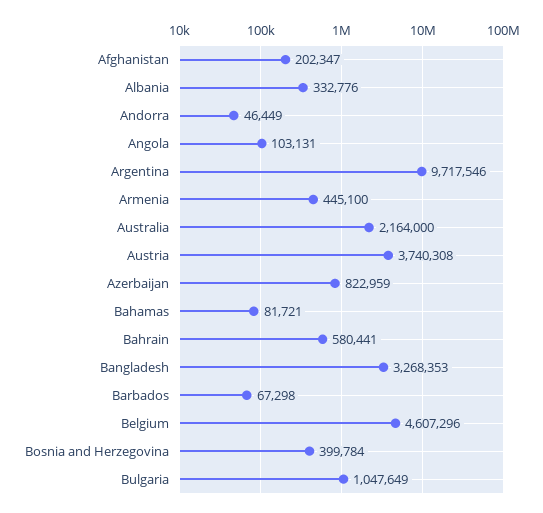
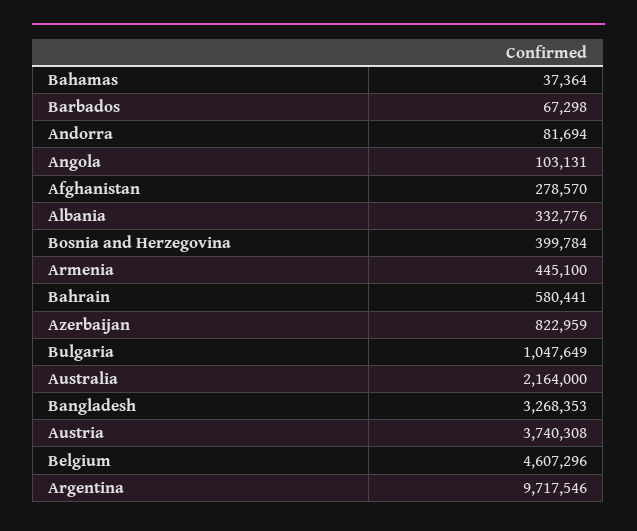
Afghanistan: 202347 -> 278570
Andorra: 46449 -> 81694
Bahamas: 81721 -> 37364

